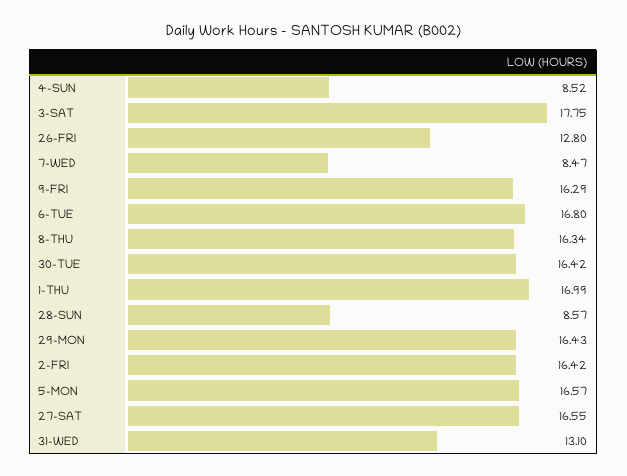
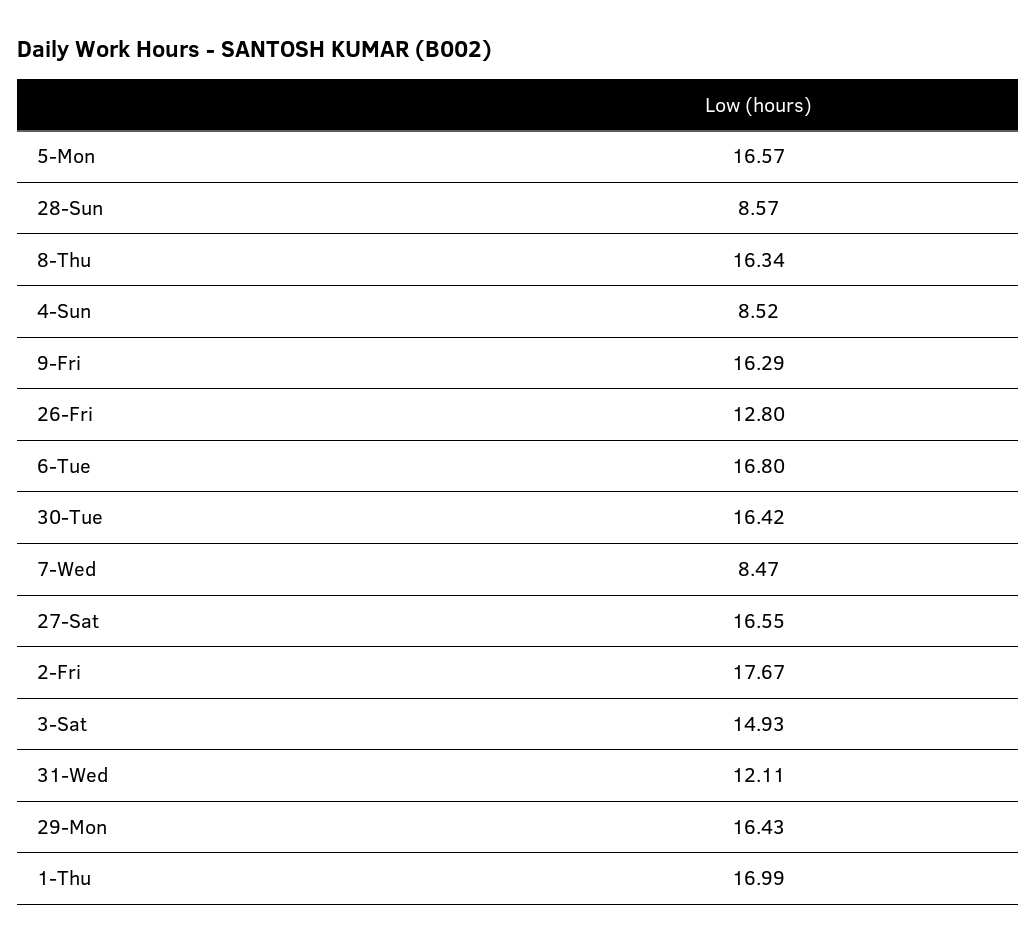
3-SAT: 17.75 -> 14.93
2-FRI: 16.42 -> 17.67
31-WED: 13.1 -> 12.11

